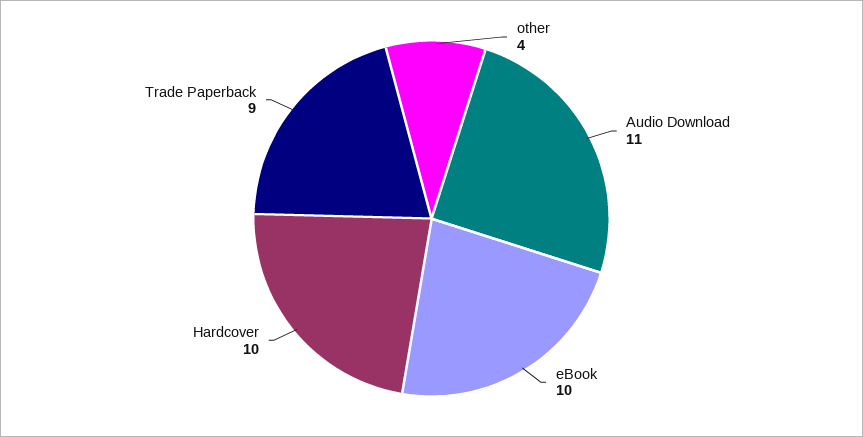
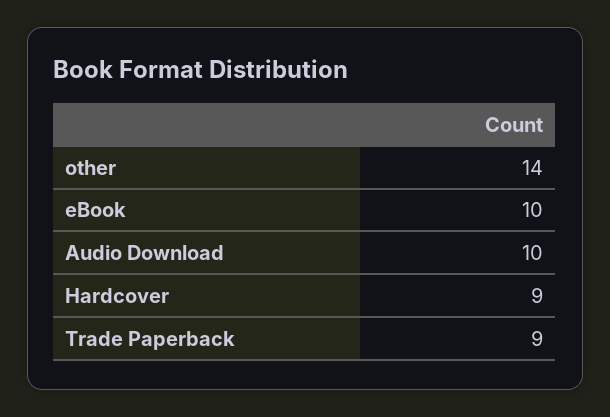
other: 4 -> 14
Audio Download: 11 -> 10
Hardcover: 10 -> 9

